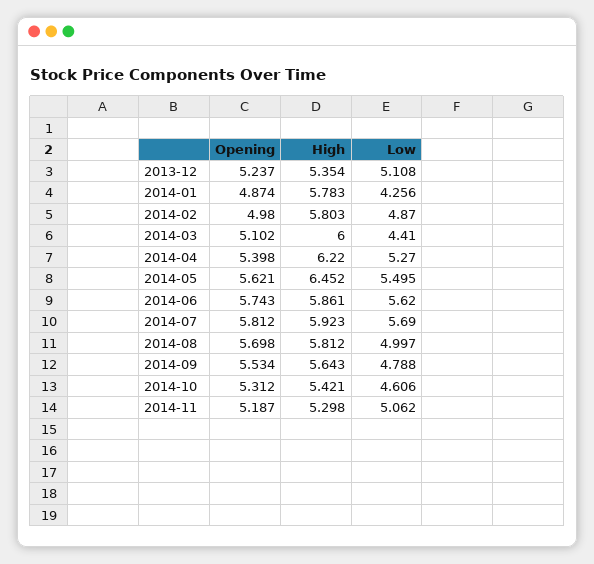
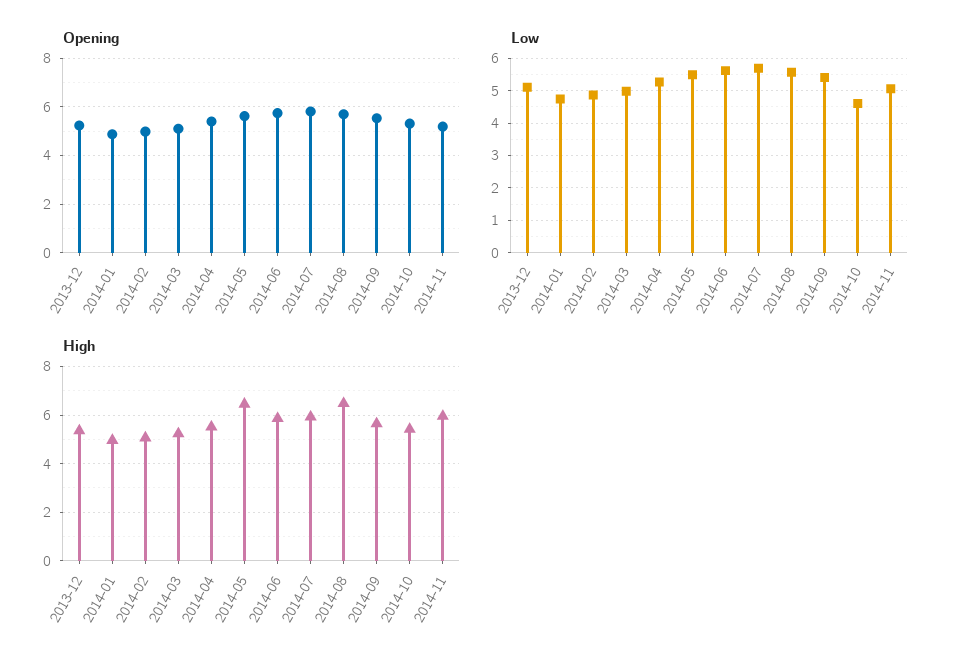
High, 2014-01: 5.783 -> 5
Low, 2014-01: 4.256 -> 4.8
High, 2014-02: 5.803 -> 5
High, 2014-03: 6 -> 5.25
Low, 2014-03: 4.41 -> 5
High, 2014-04: 6.22 -> 5.5
High, 2014-08: 5.812 -> 6.5
Low, 2014-08: 4.997 -> 5.6
Low, 2014-09: 4.788 -> 5.4
High, 2014-11: 5.298 -> 6

